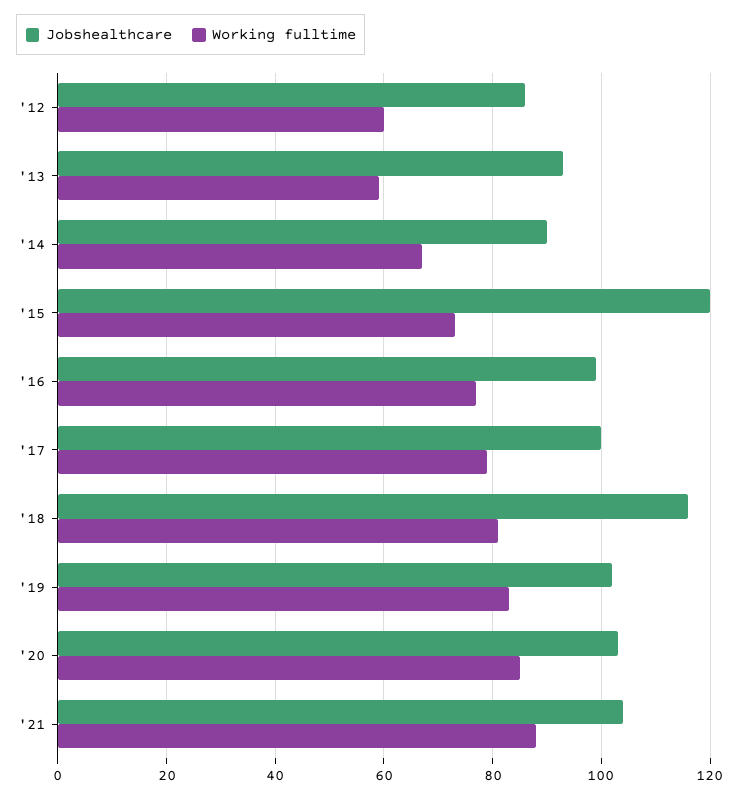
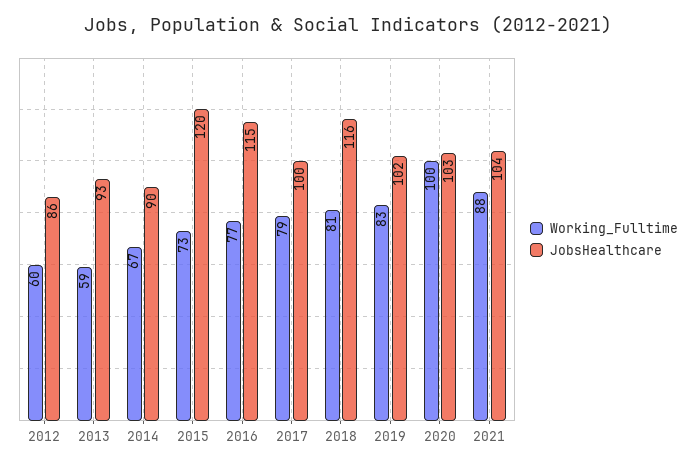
Jobshealthcare, '16: 100 -> 115
Working fulltime, '20: 85 -> 100

